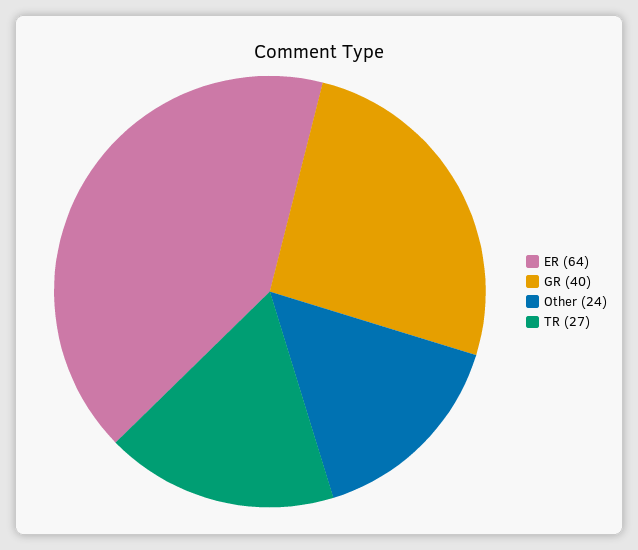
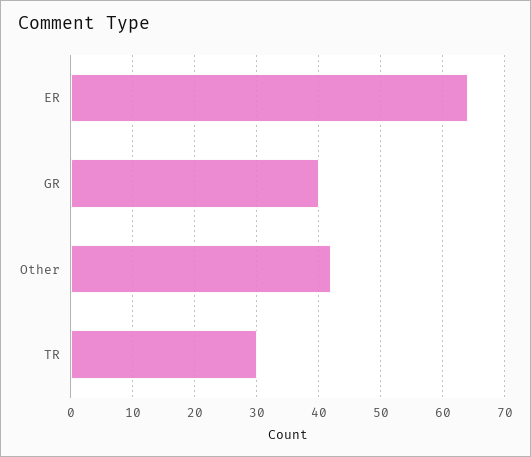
Other: 24 -> 42
TR: 27 -> 30

